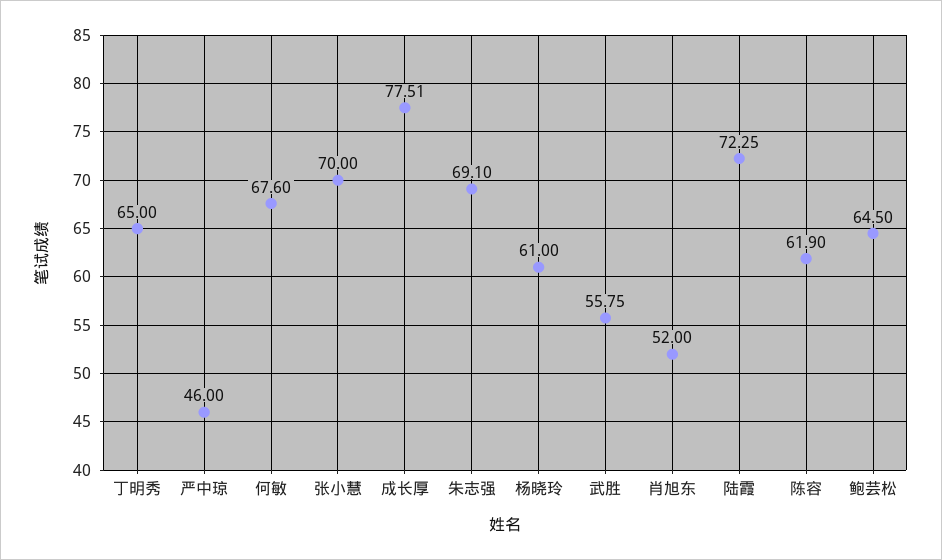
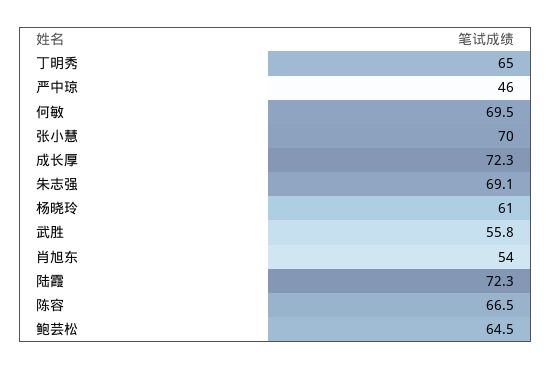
何敏: 67.6 -> 69.5
成长厚: 77.51 -> 72.3
肖旭东: 52 -> 54
陈容: 61.9 -> 66.5

